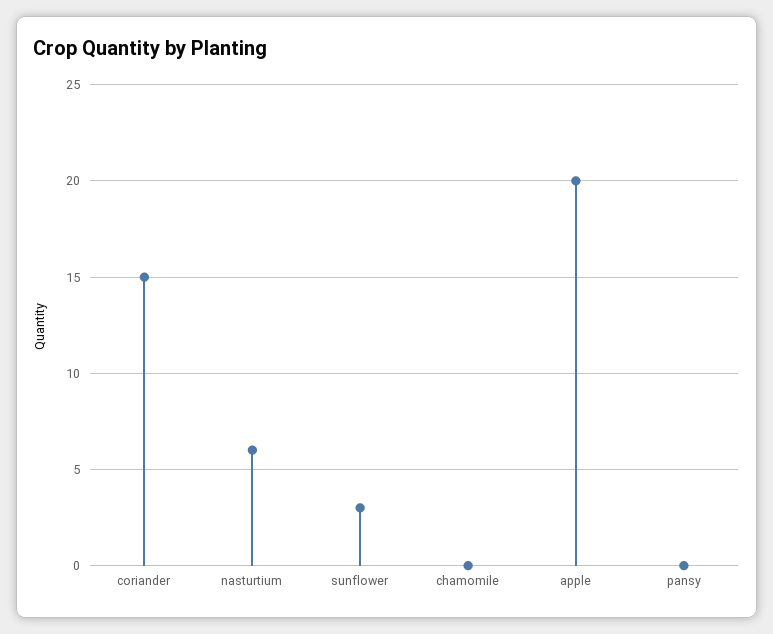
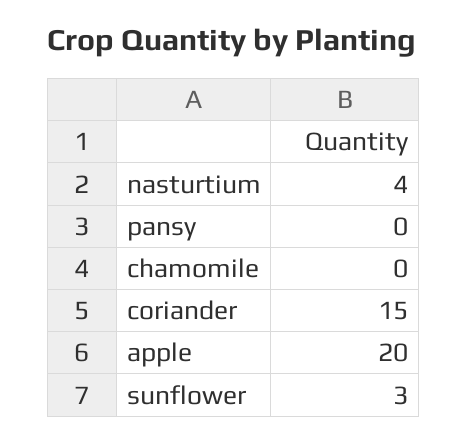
nasturtium: 6 -> 4

